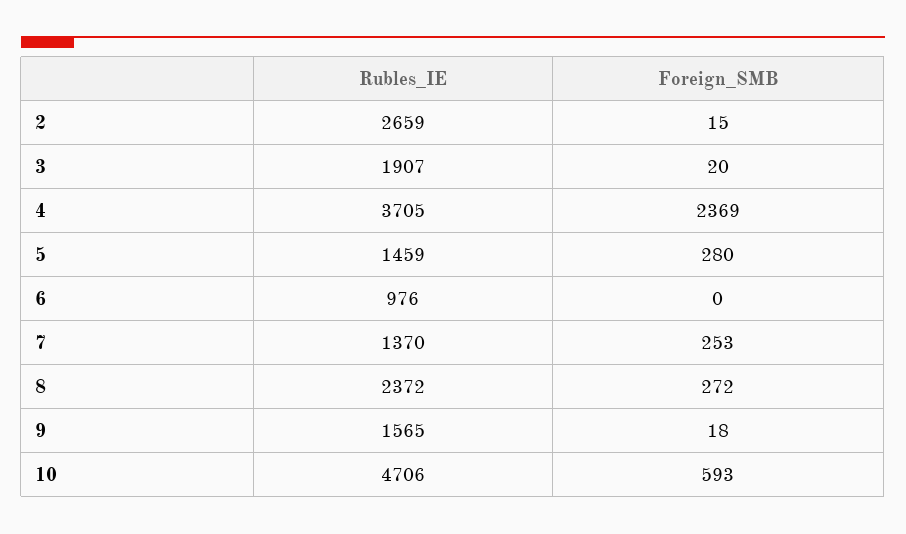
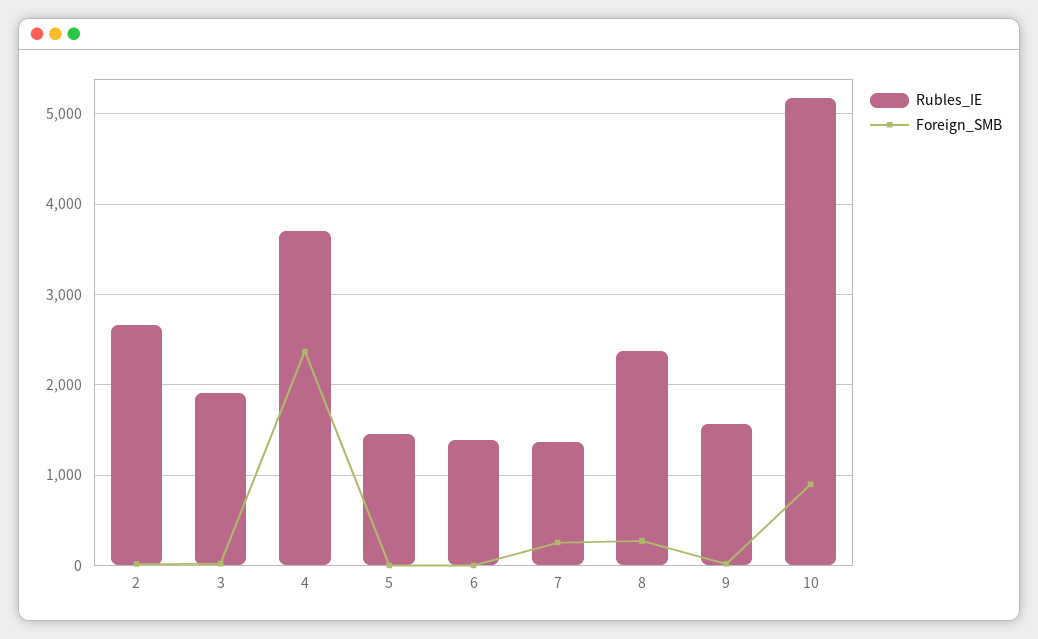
Foreign_SMB, 5: 280 -> 0
Rubles_IE, 6: 976 -> 1400
Rubles_IE, 10: 4706 -> 5200
Foreign_SMB, 10: 593 -> 900

